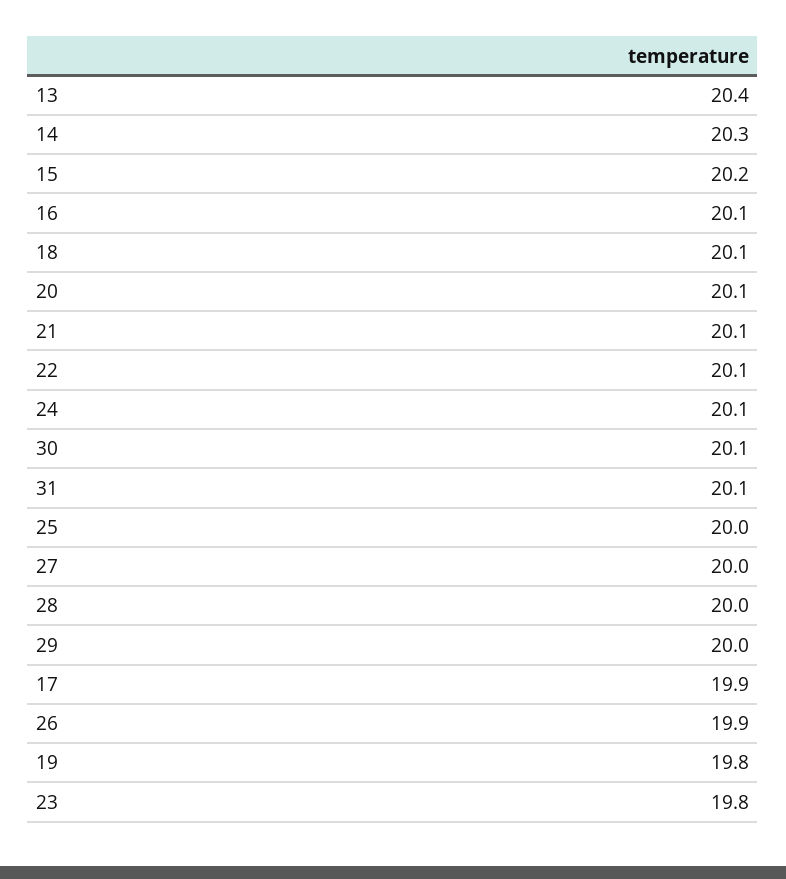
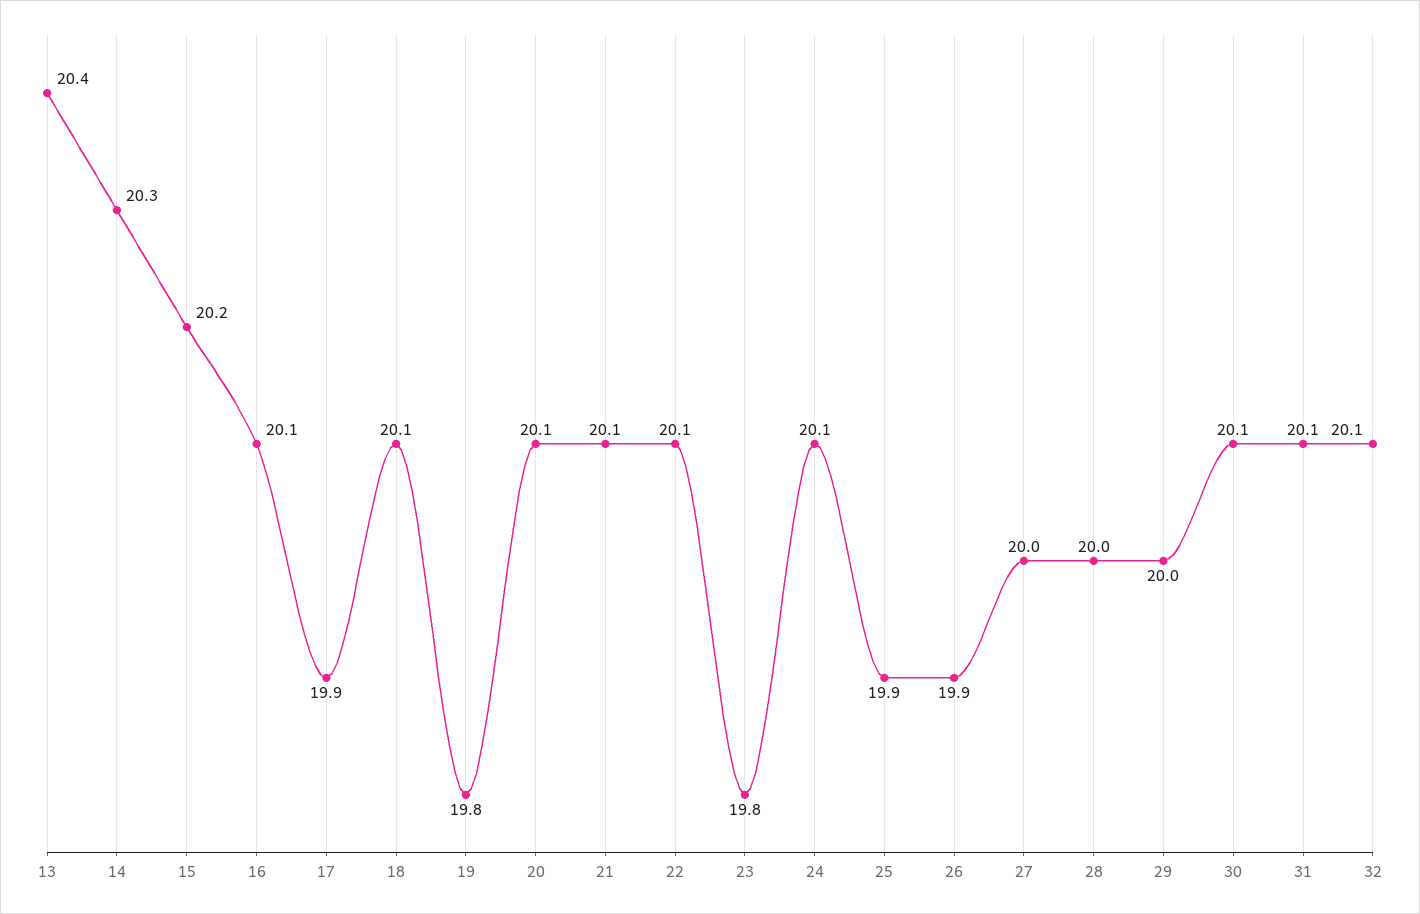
25: 20 -> 19.9
32: none -> 20.1

